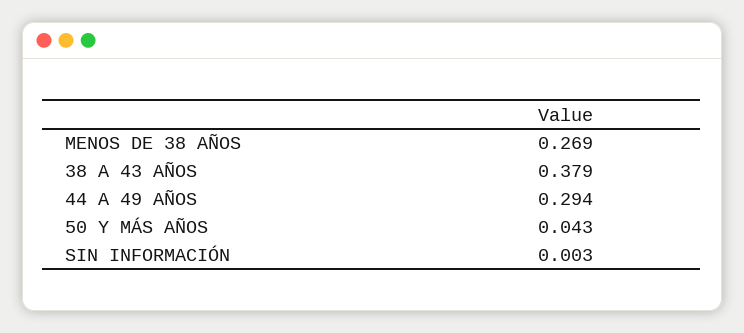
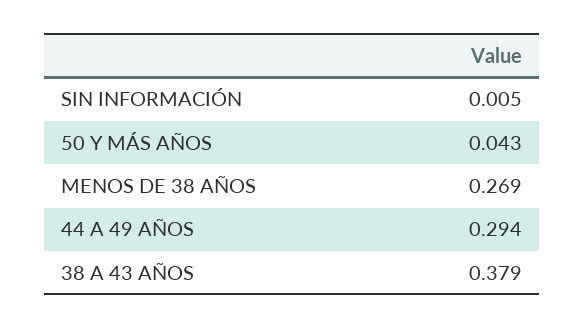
SIN INFORMACIÓN: 0.003 -> 0.005

